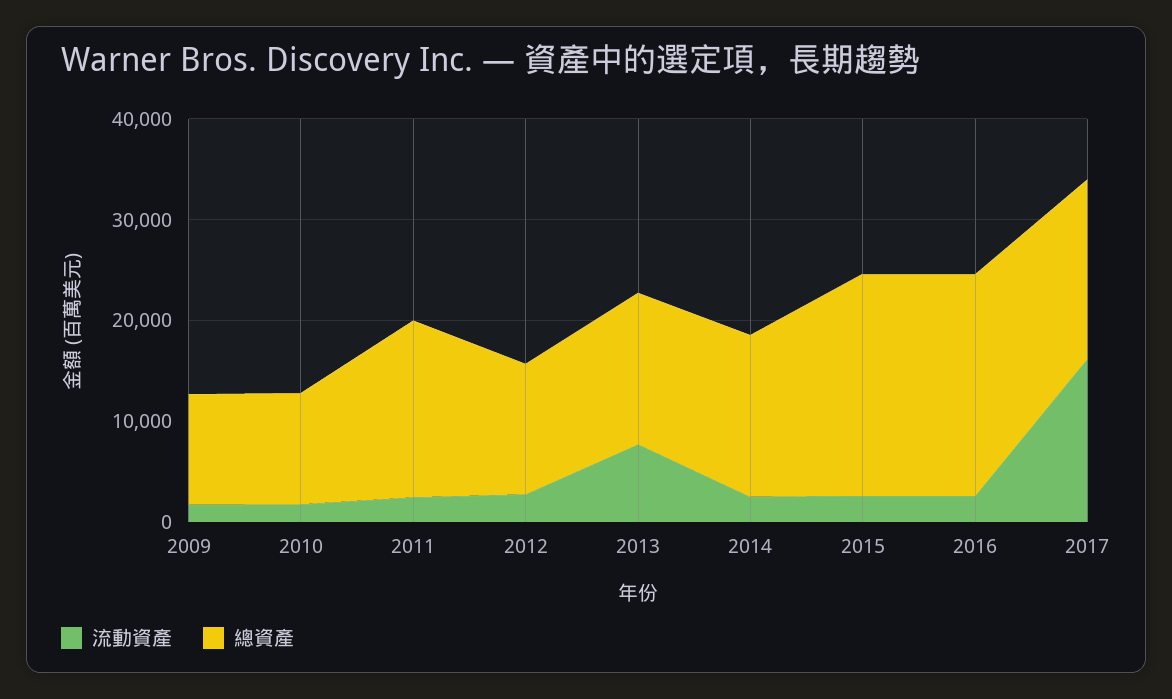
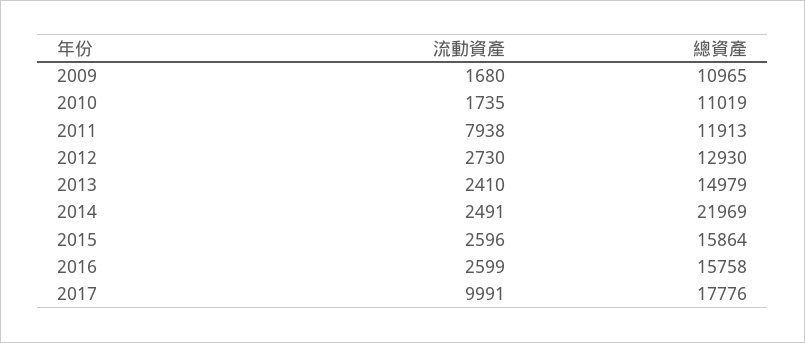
流動資產, 2011: 2000 -> 7938
總資產, 2011: 18000 -> 11913
流動資產, 2013: 8000 -> 2410
總資產, 2014: 16000 -> 21969
總資產, 2015: 22000 -> 15864
總資產, 2016: 22000 -> 15758
流動資產, 2017: 16000 -> 9991

